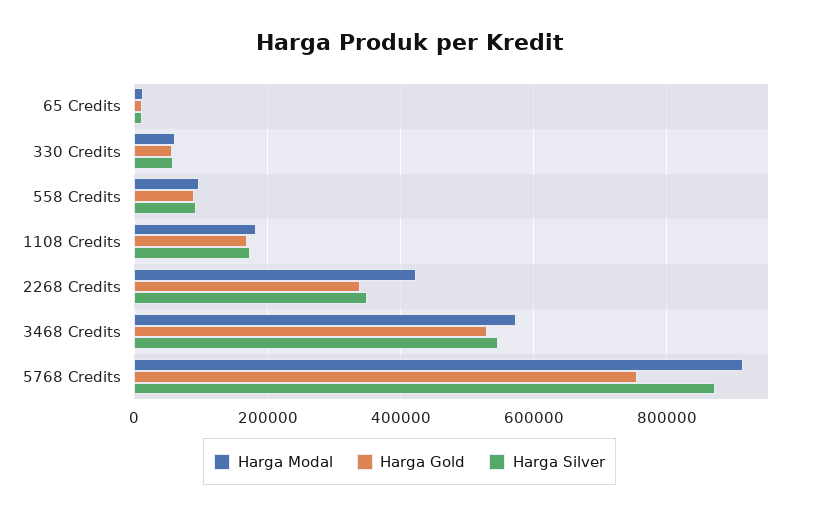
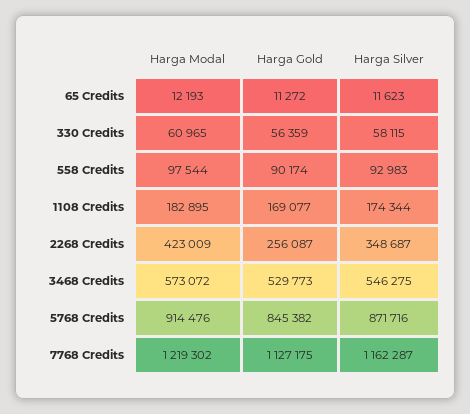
Harga Gold, 2268 Credits: 340000 -> 256087
Harga Gold, 5768 Credits: 760000 -> 845382
Harga Modal, 7768 Credits: none -> 1219302
Harga Gold, 7768 Credits: none -> 1127175
Harga Silver, 7768 Credits: none -> 1162287

